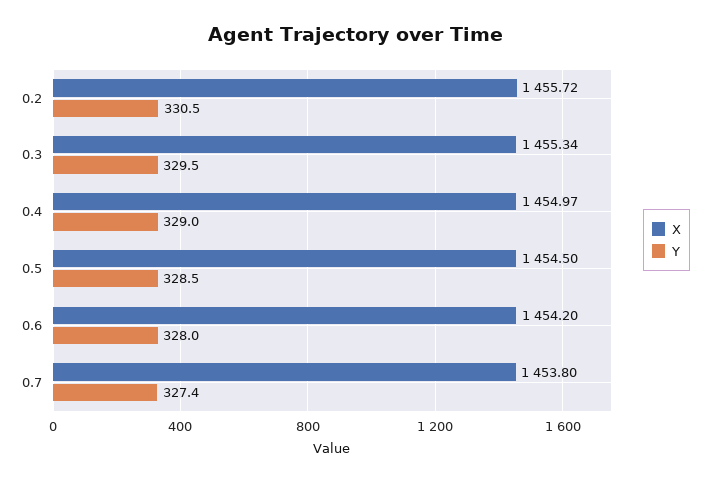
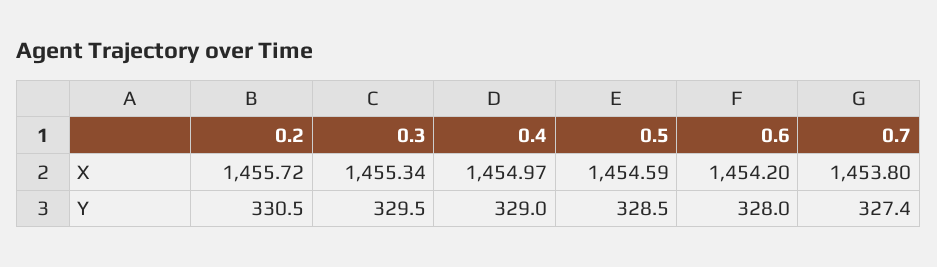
X, 0.5: 1454.5 -> 1454.59

